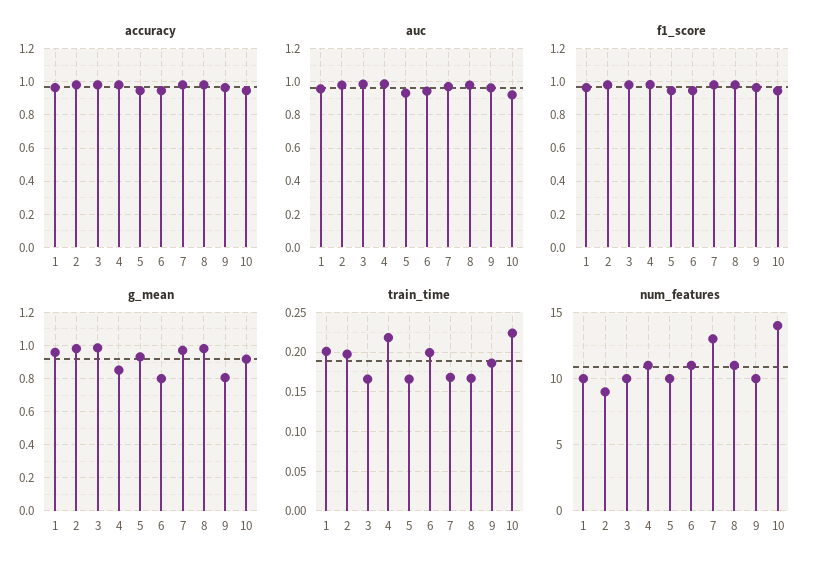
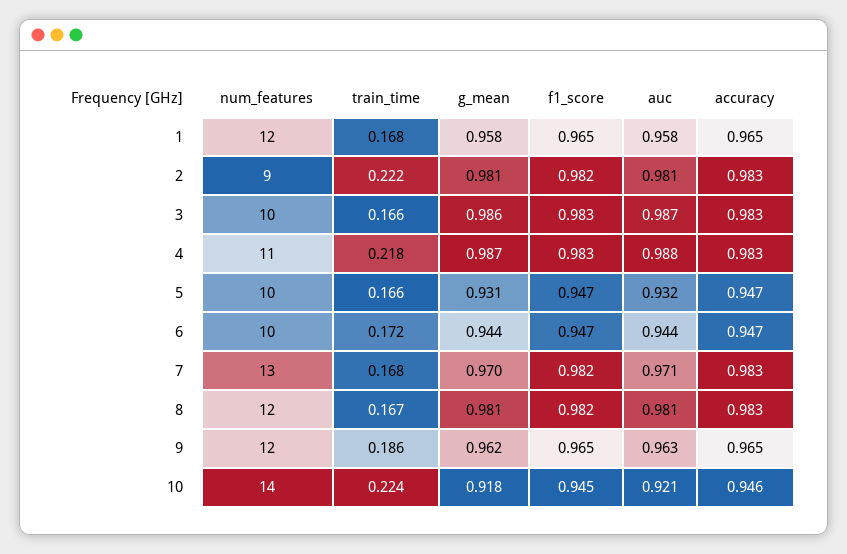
g_mean, 4: 0.85 -> 0.987
g_mean, 6: 0.8 -> 0.944
g_mean, 9: 0.8 -> 0.962
train_time, 1: 0.2 -> 0.168
train_time, 2: 0.2 -> 0.222
train_time, 6: 0.2 -> 0.172
num_features, 1: 10 -> 12
num_features, 6: 11 -> 10
num_features, 8: 11 -> 12
num_features, 9: 10 -> 12

